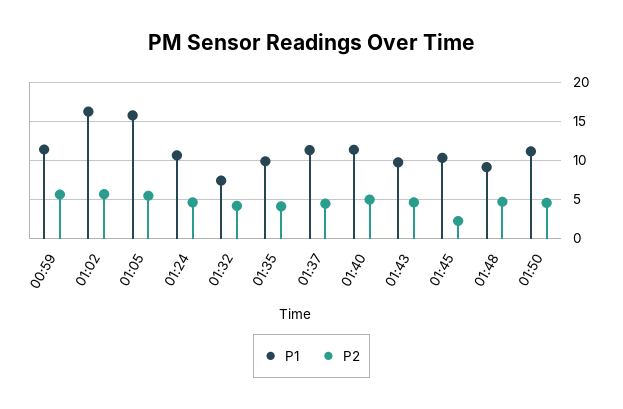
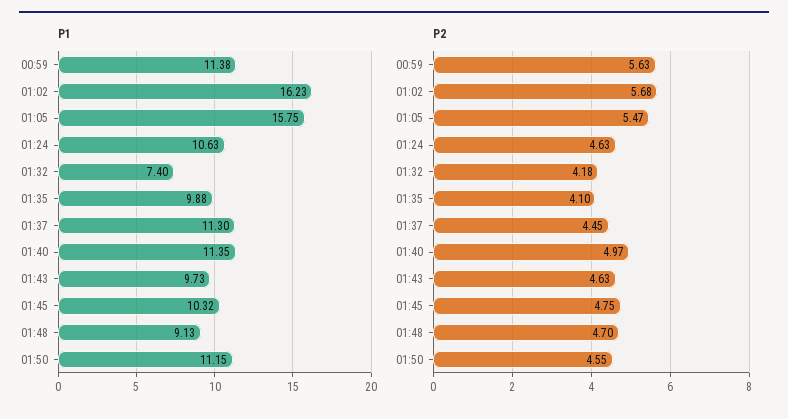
P2, 01:45: 2 -> 4.75

